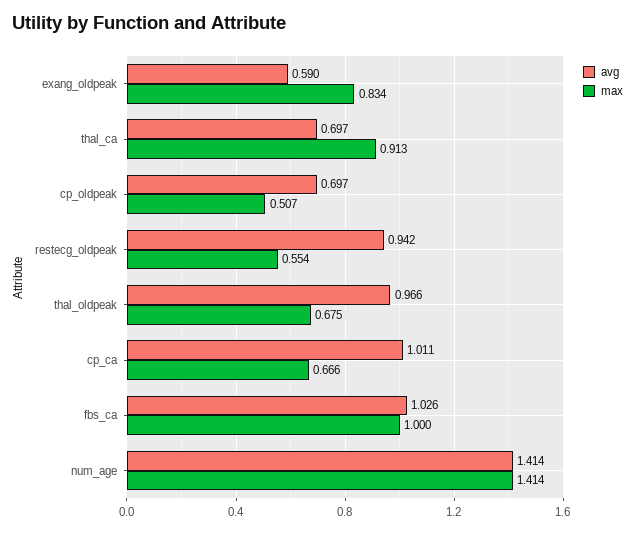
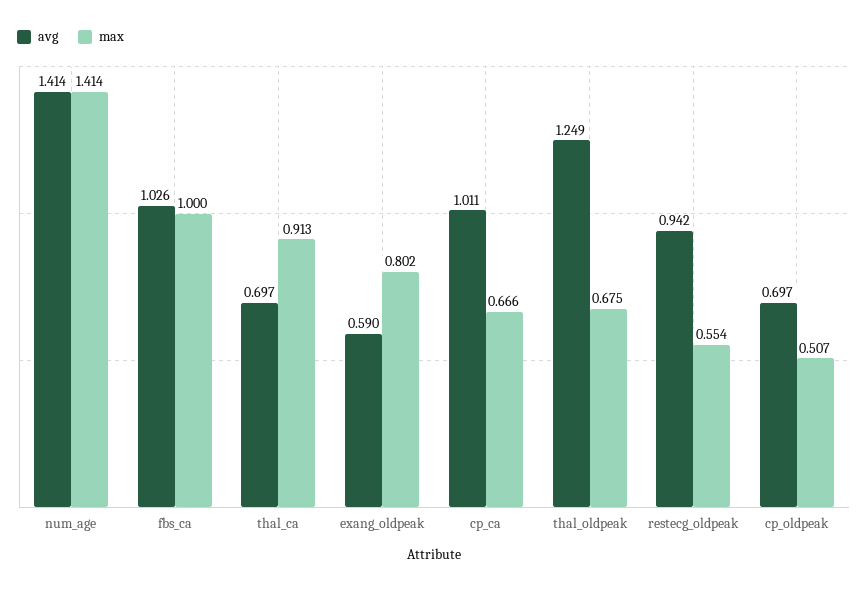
max, exang_oldpeak: 0.834 -> 0.802
avg, thal_oldpeak: 0.966 -> 1.249

